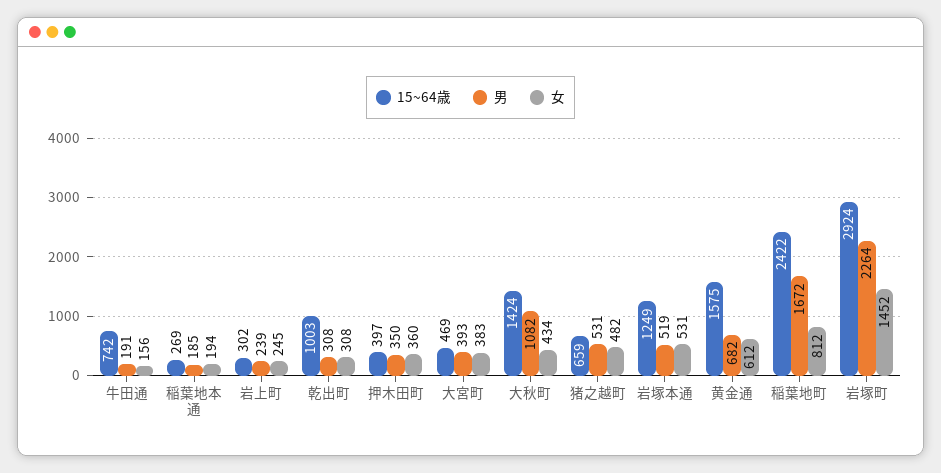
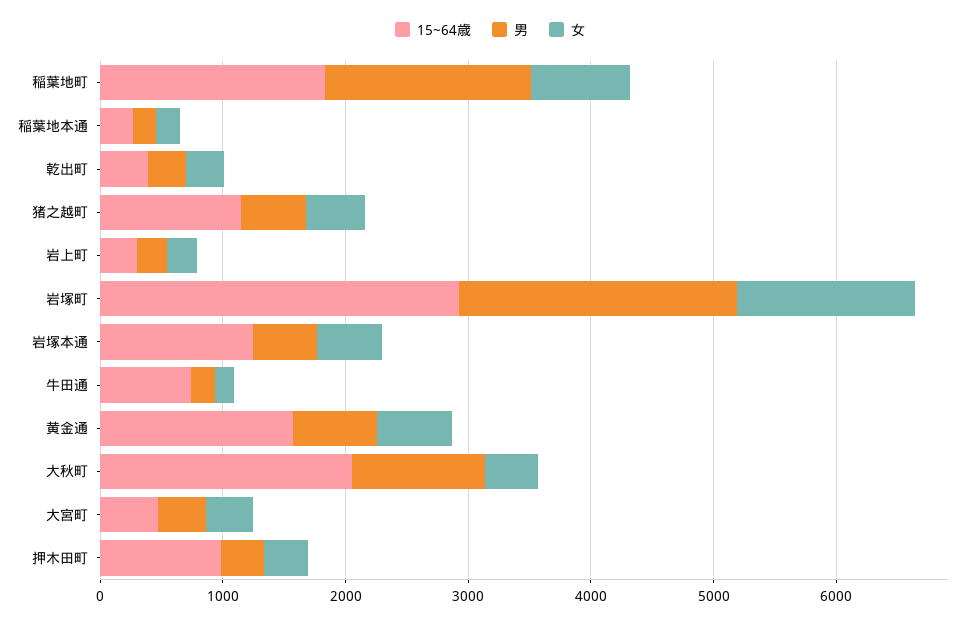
15~64歳, 乾出町: 1003 -> 400
15~64歳, 押木田町: 397 -> 1000
15~64歳, 大秋町: 1424 -> 2000
15~64歳, 猪之越町: 659 -> 1200
15~64歳, 稲葉地町: 2422 -> 1800

